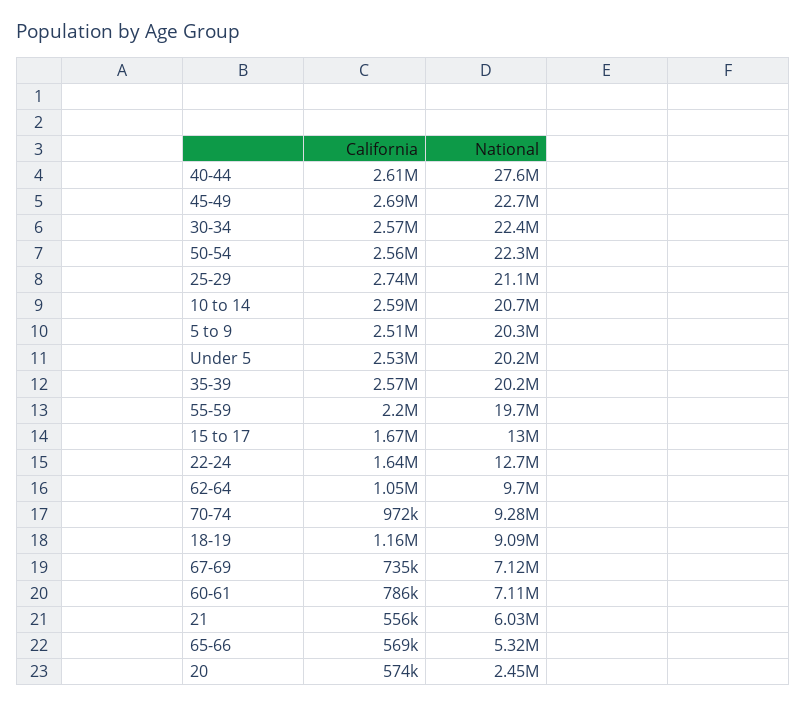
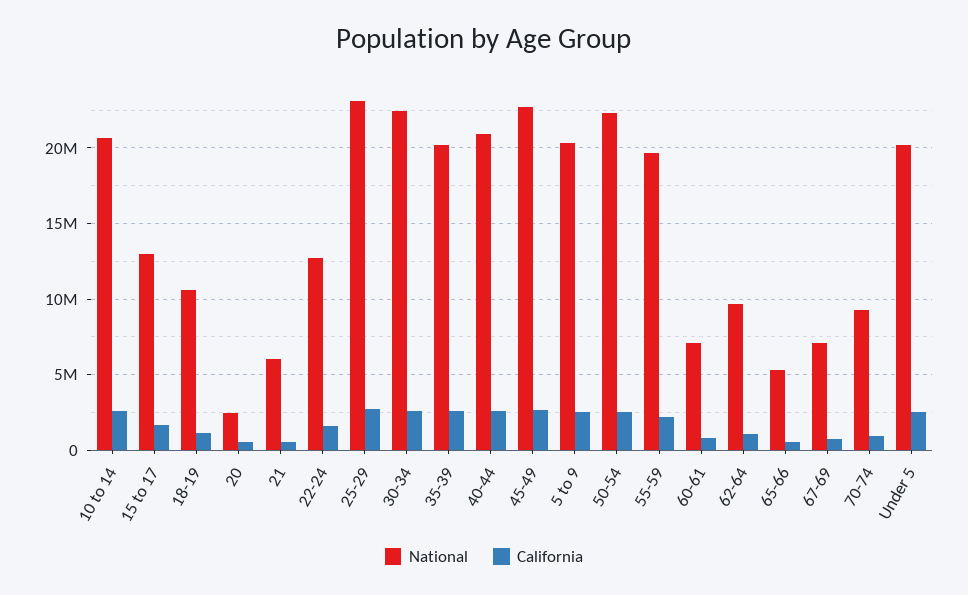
National, 40-44: 27600000 -> 21000000
National, 25-29: 21100000 -> 23000000
National, 18-19: 9090000 -> 10500000

